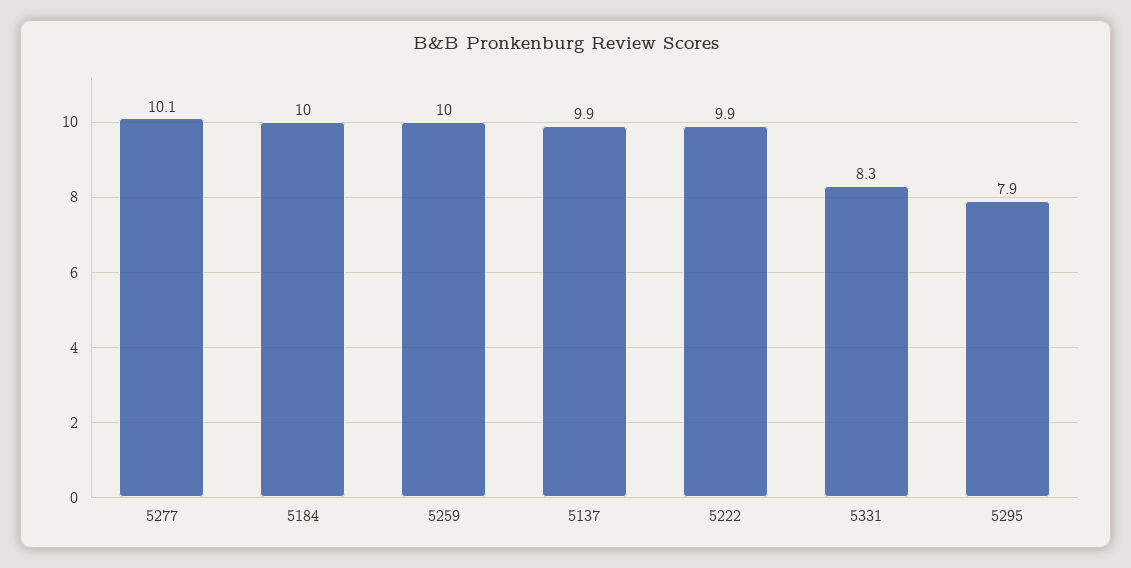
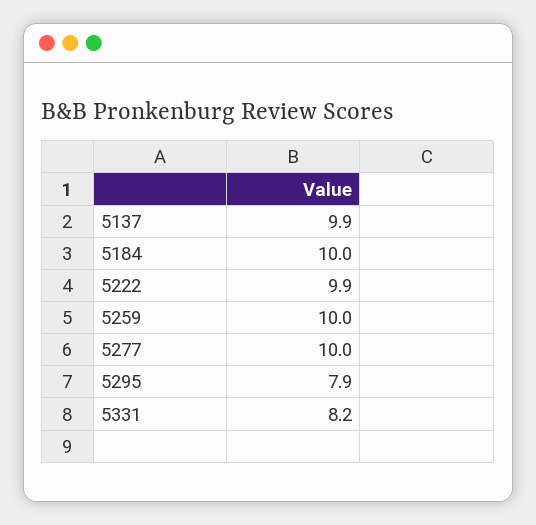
5277: 10.1 -> 10
5331: 8.3 -> 8.2

